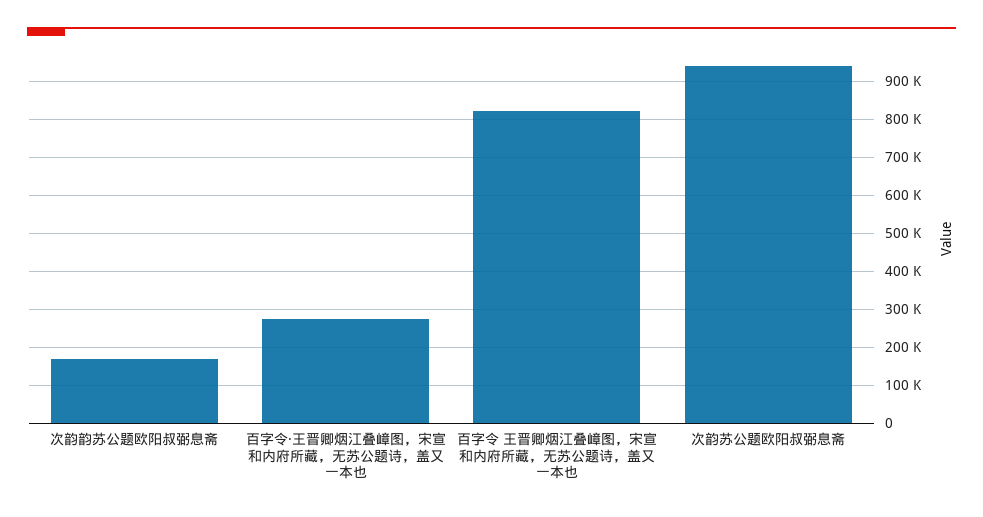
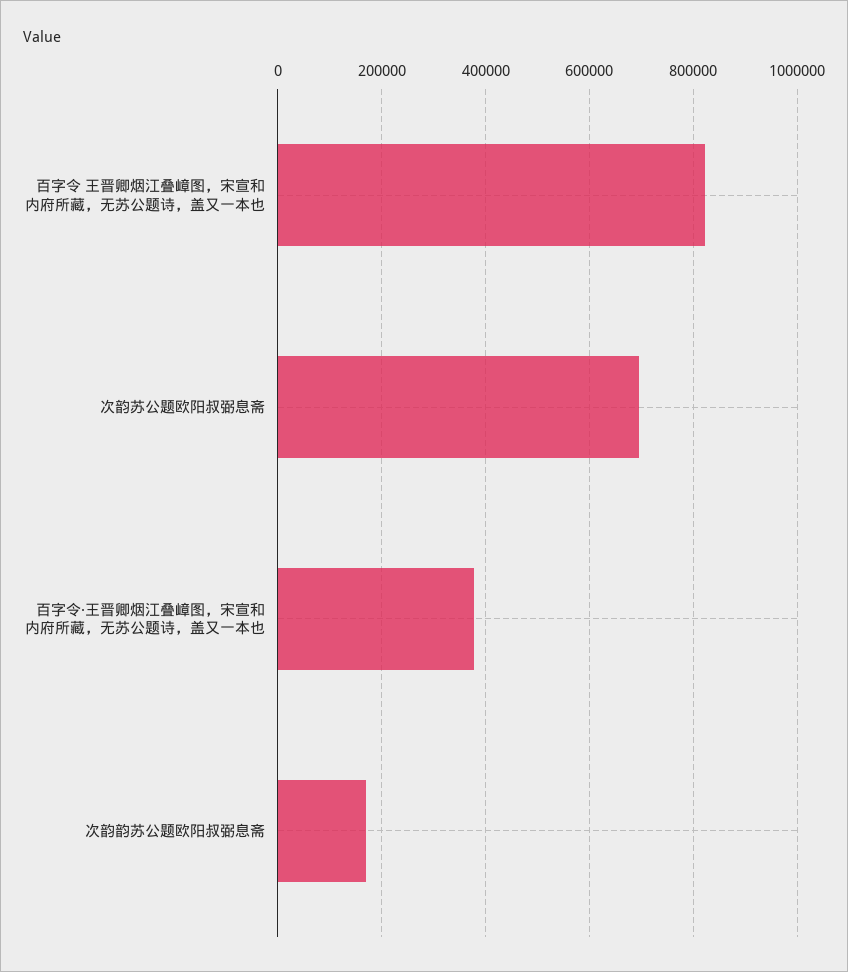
百字令·王晋卿烟江叠嶂图，宋宣和内府所藏，无苏公题诗，盖又一本也: 280000 -> 380000
次韵苏公题欧阳叔弼息斋: 940000 -> 700000

